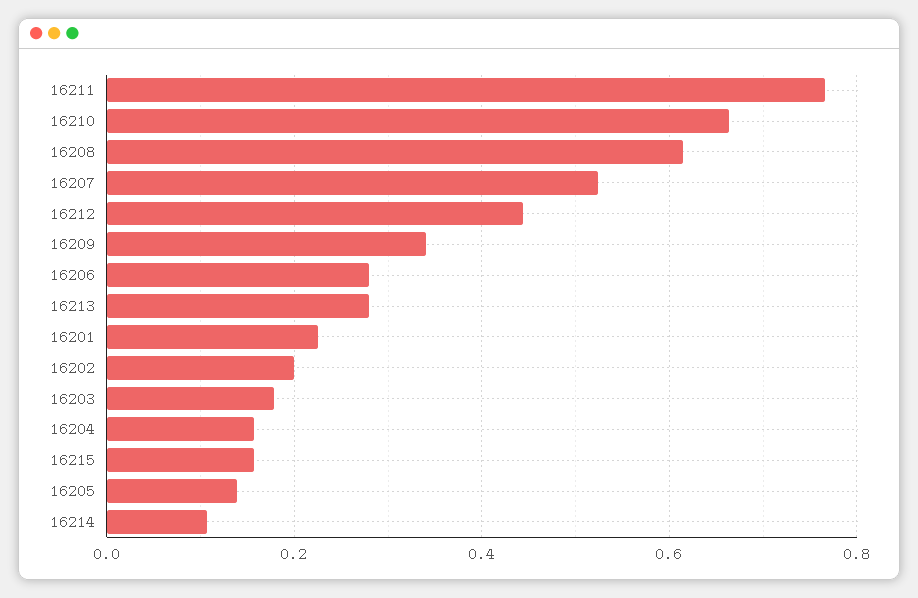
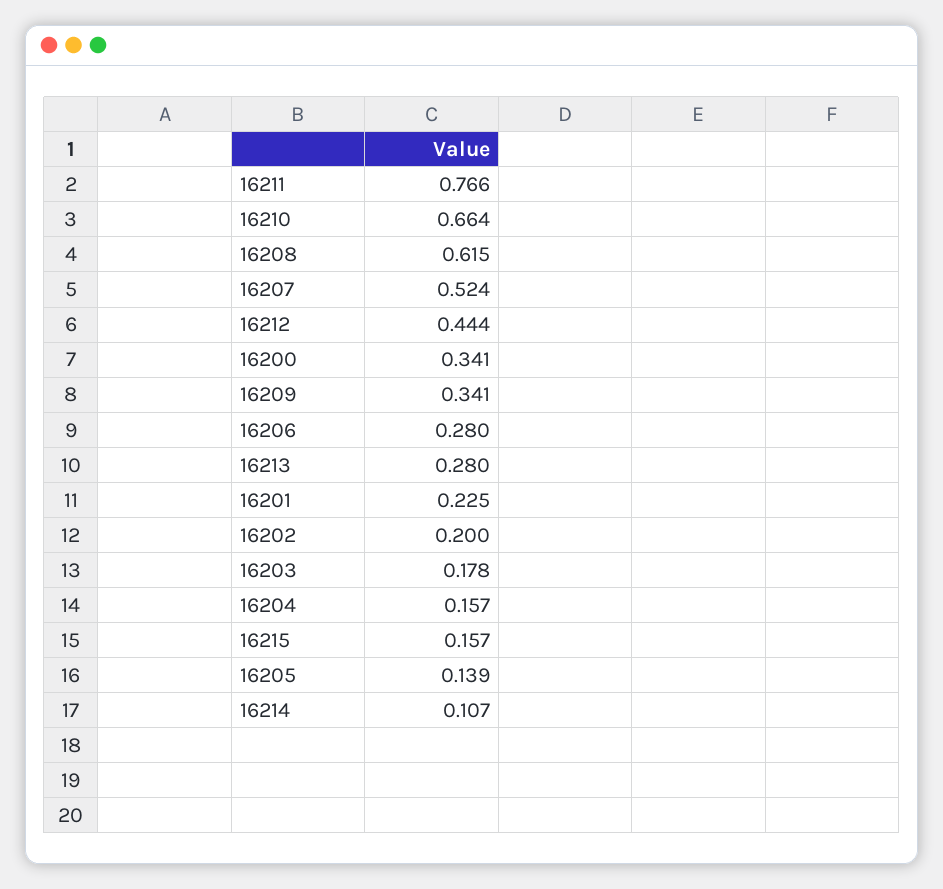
16200: none -> 0.341

